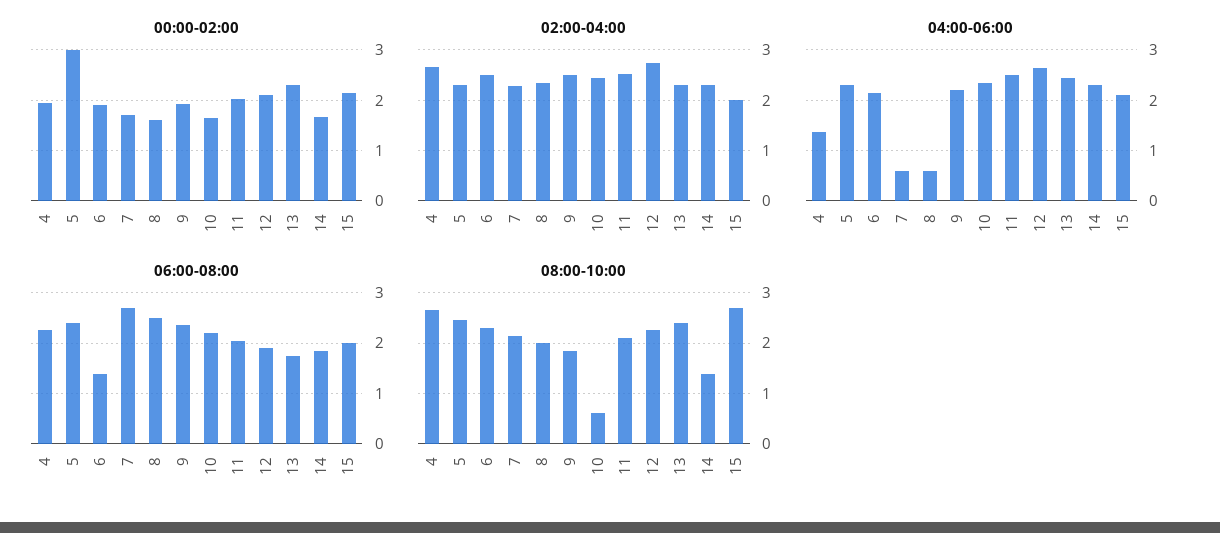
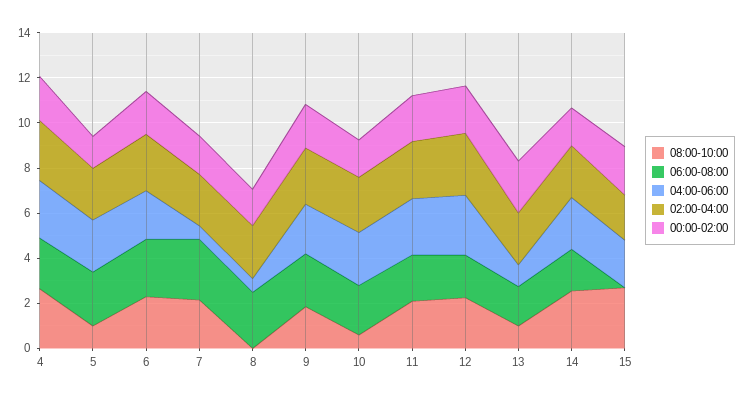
00:00-02:00, 5: 3 -> 1.5
04:00-06:00, 4: 1.4 -> 2.5
04:00-06:00, 13: 2.4 -> 1
06:00-08:00, 6: 1.4 -> 2.5
06:00-08:00, 15: 2 -> 0
08:00-10:00, 5: 2.4 -> 1
08:00-10:00, 8: 2 -> 0
08:00-10:00, 13: 2.4 -> 1
08:00-10:00, 14: 1.4 -> 2.5

